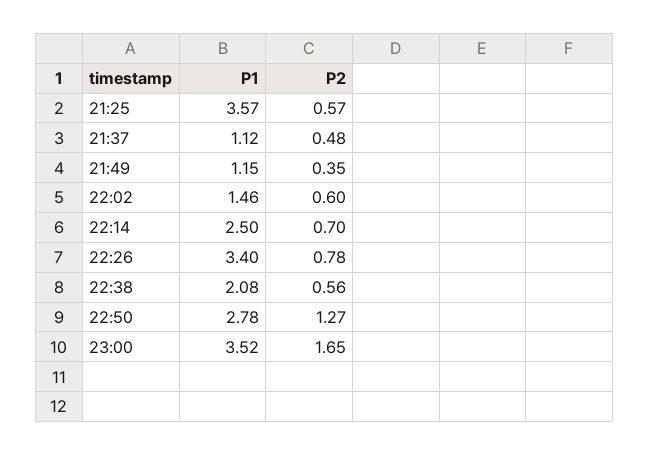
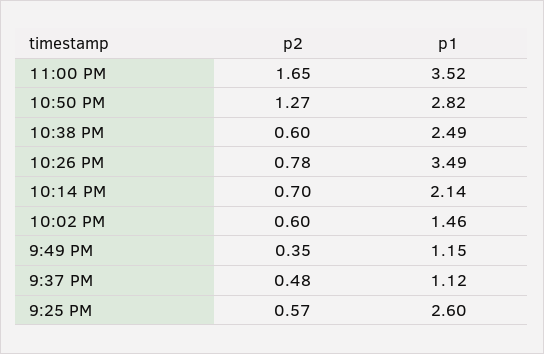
P1, 21:25: 3.57 -> 2.6
P1, 22:14: 2.5 -> 2.14
P1, 22:26: 3.4 -> 3.49
P1, 22:38: 2.08 -> 2.49
P2, 22:38: 0.56 -> 0.6
P1, 22:50: 2.78 -> 2.82

